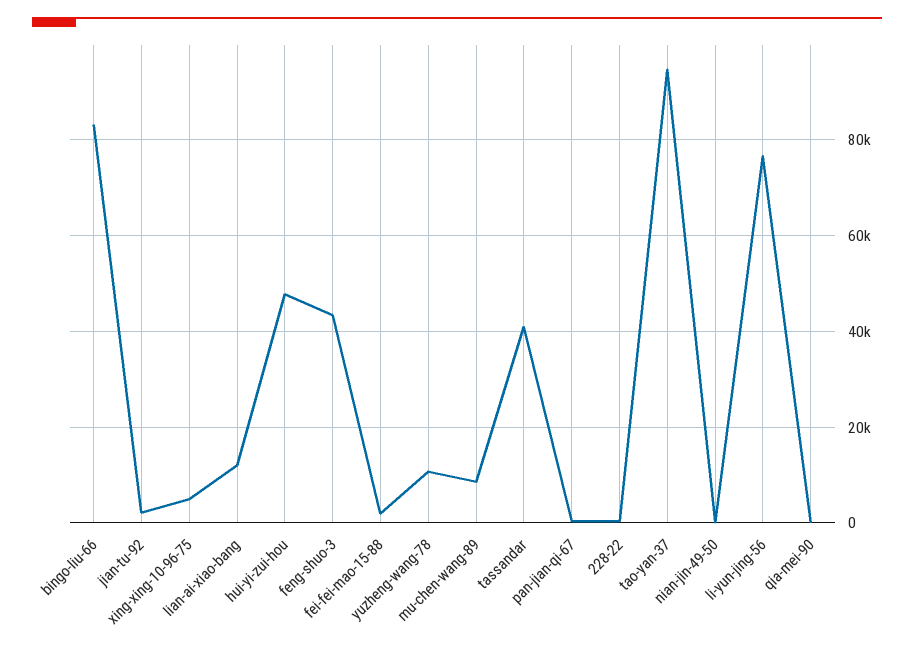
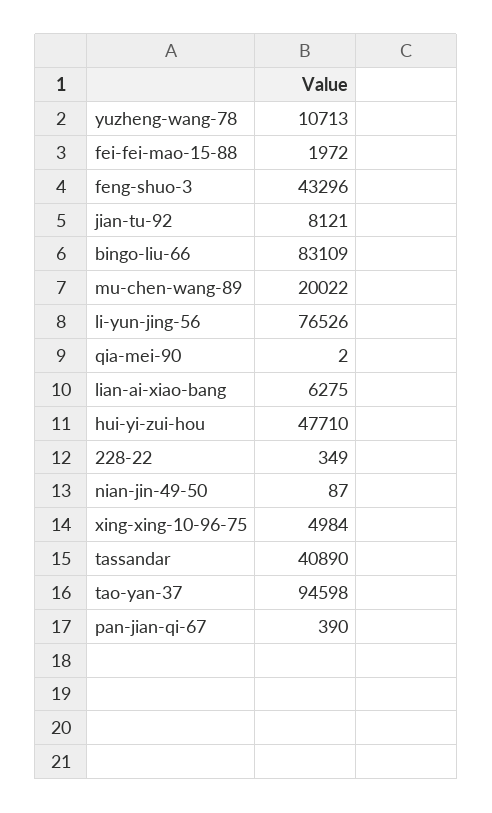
jian-tu-92: 2000 -> 8121
lian-ai-xiao-bang: 12000 -> 6275
mu-chen-wang-89: 8000 -> 20022

